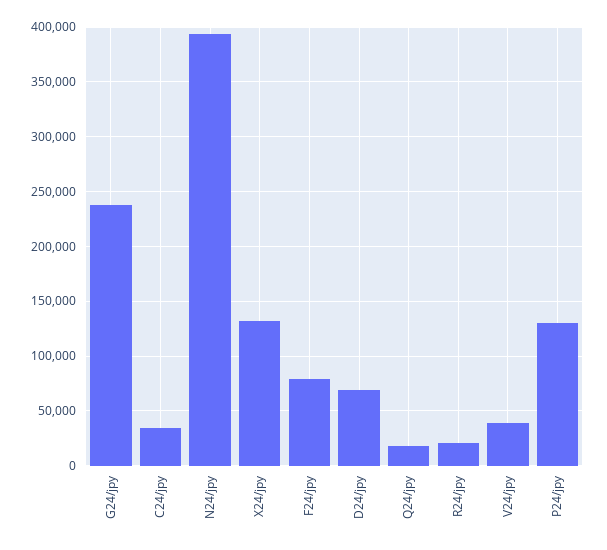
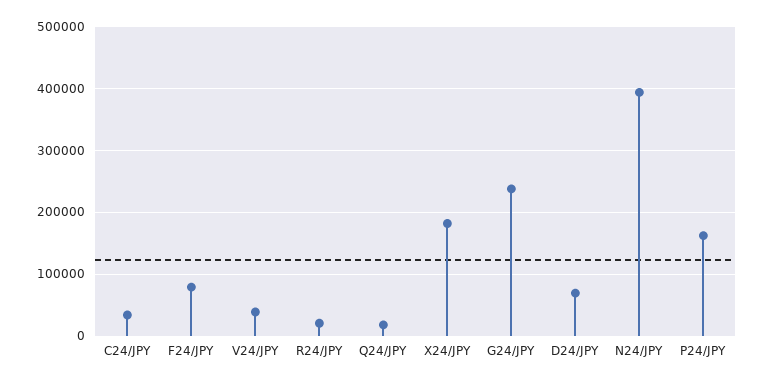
X24/jpy: 130000 -> 180000
P24/jpy: 130000 -> 160000

